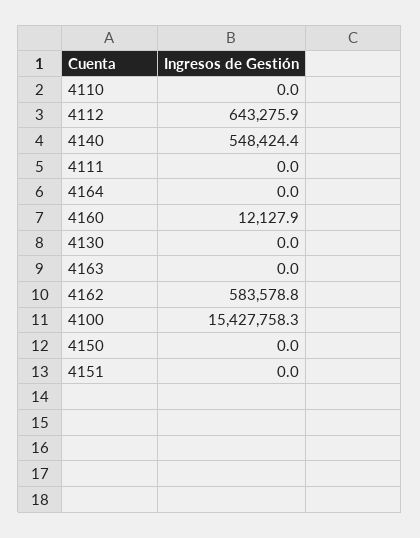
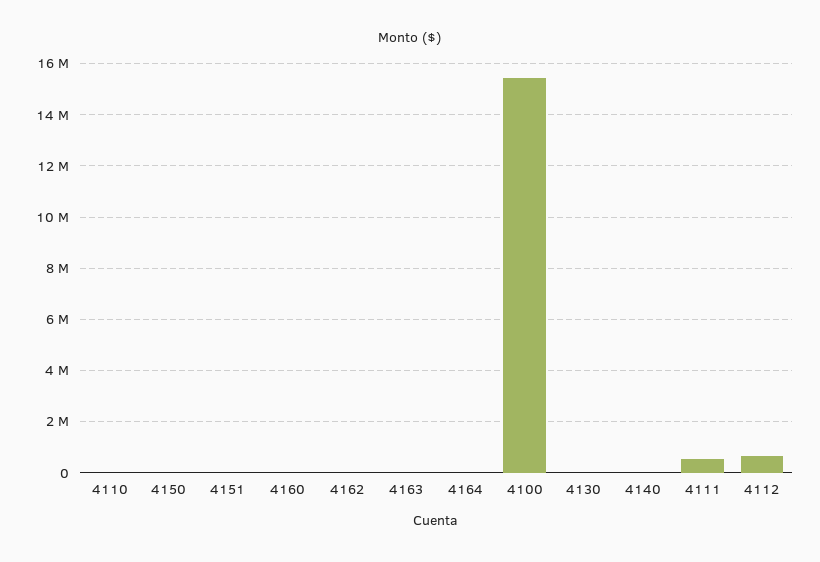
4140: 548424.4 -> 0
4111: 0 -> 500000
4162: 583578.8 -> 0

